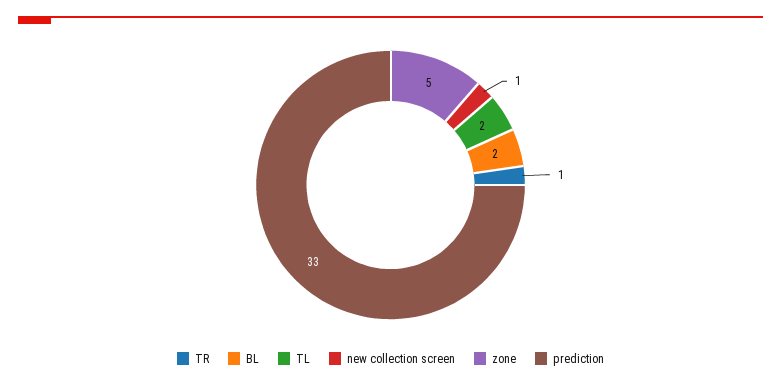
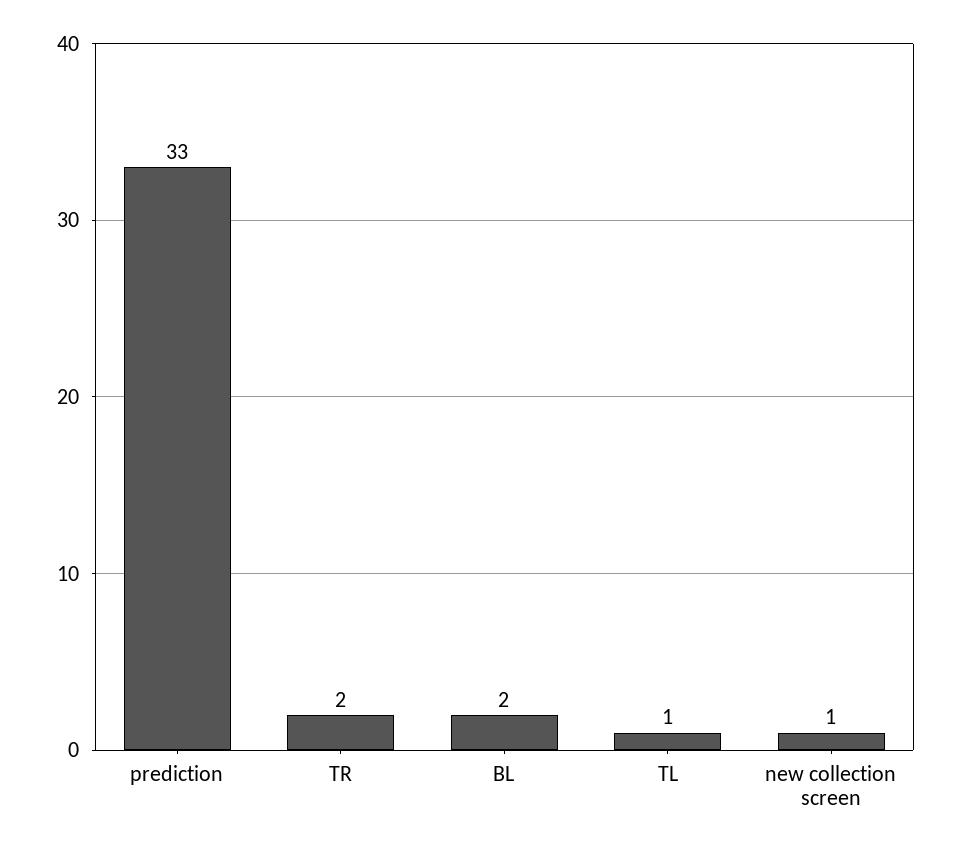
TR: 1 -> 2
TL: 2 -> 1
zone: 5 -> none

